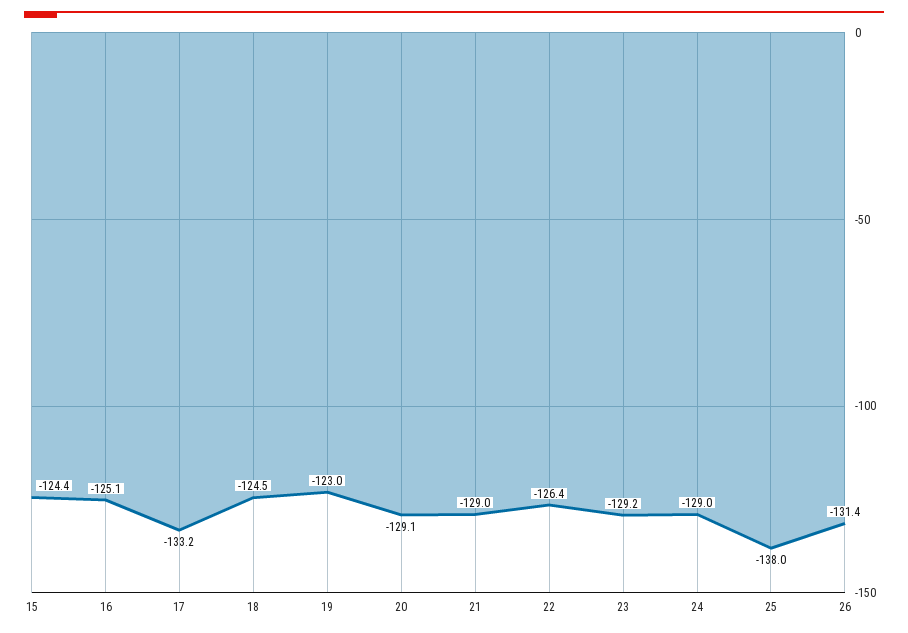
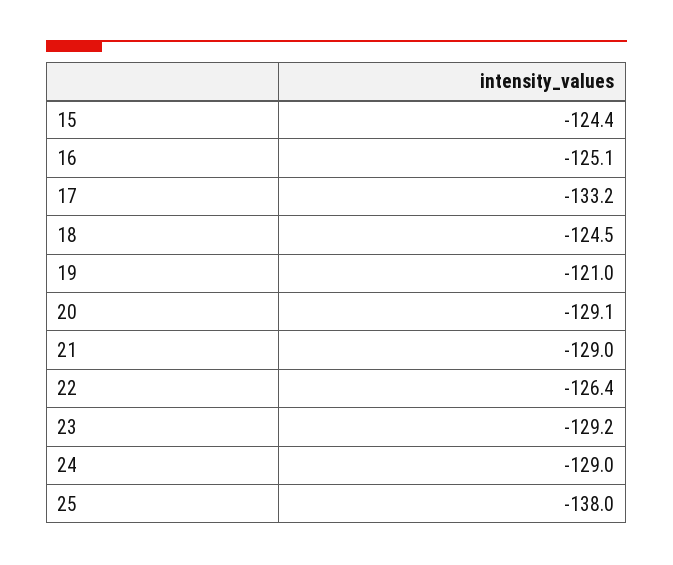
19: -123 -> -121
26: -131.4 -> none

